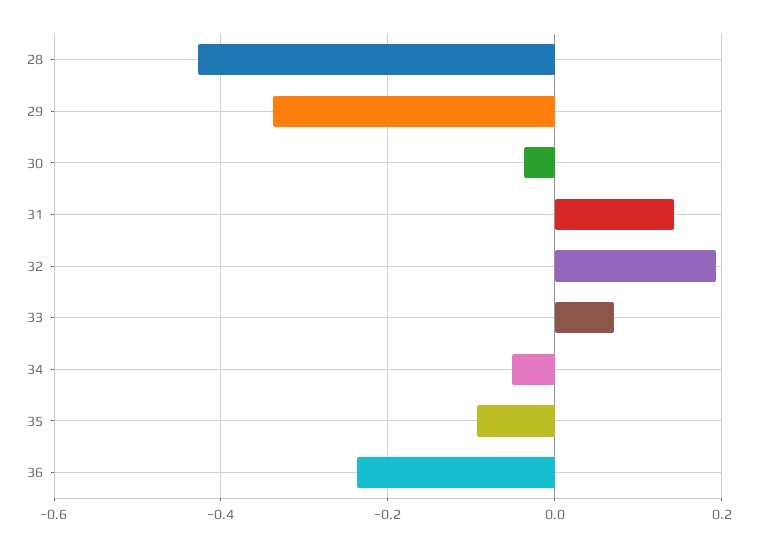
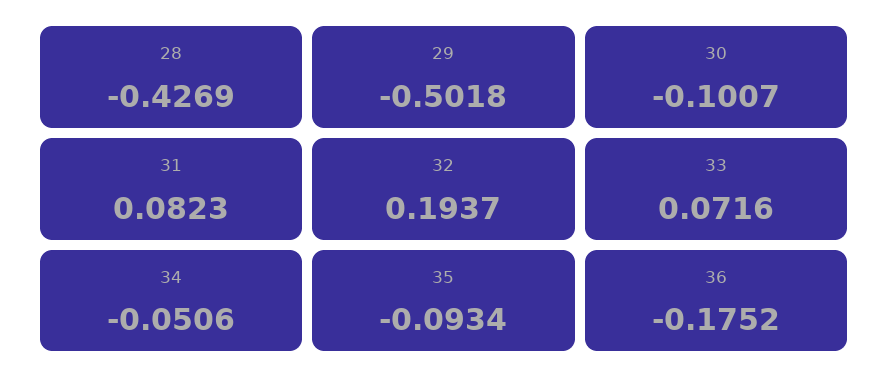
29: -0.34 -> -0.5018
30: -0.04 -> -0.1007
31: 0.14 -> 0.0823
36: -0.24 -> -0.1752

